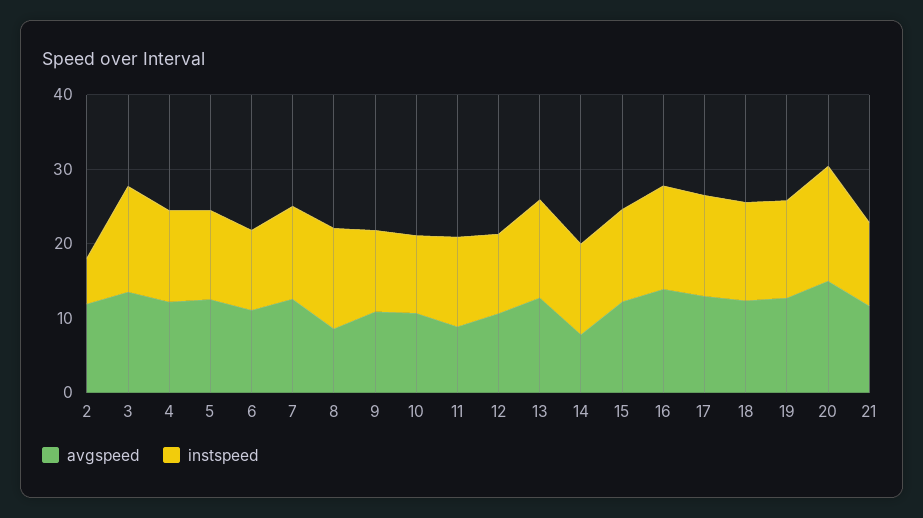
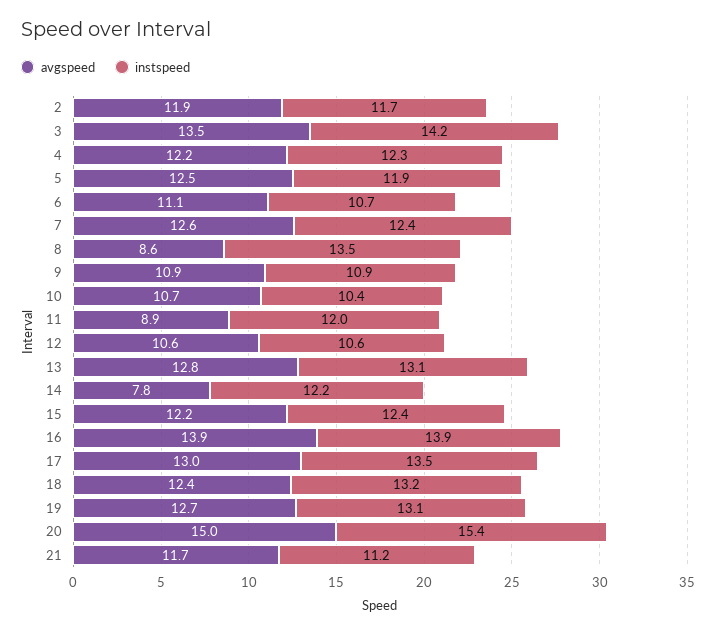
instspeed, 2: 6 -> 11.7

